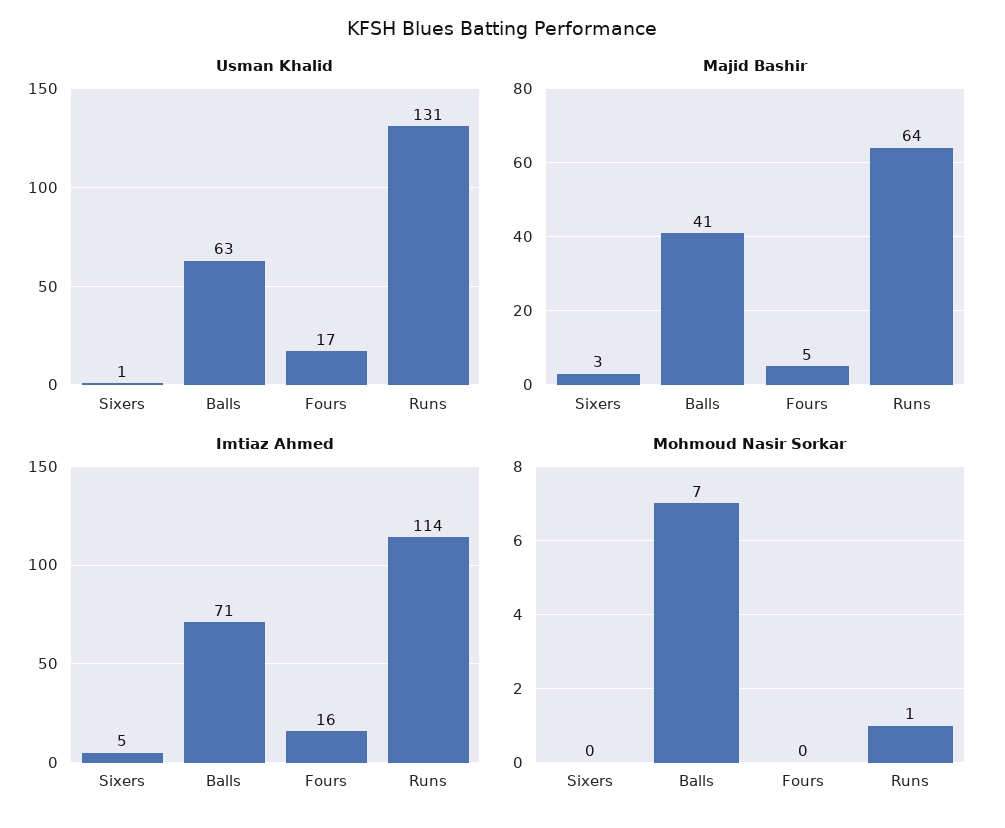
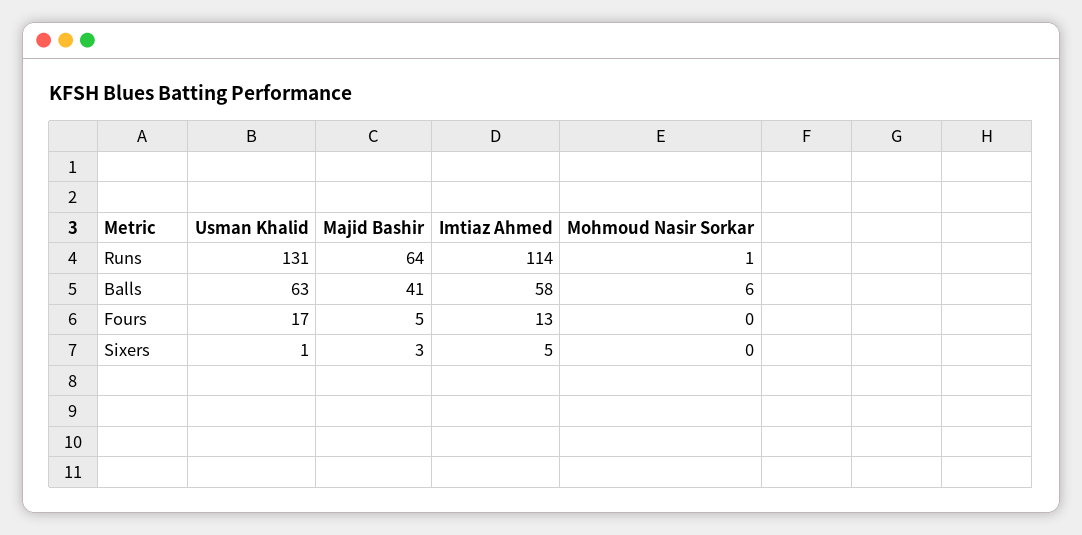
Imtiaz Ahmed, Balls: 71 -> 58
Imtiaz Ahmed, Fours: 16 -> 13
Mohmoud Nasir Sorkar, Balls: 7 -> 6

